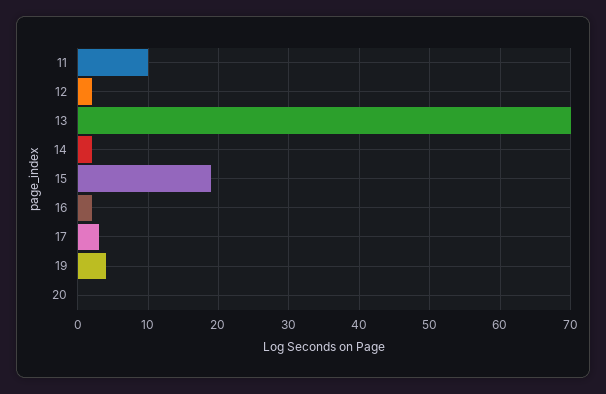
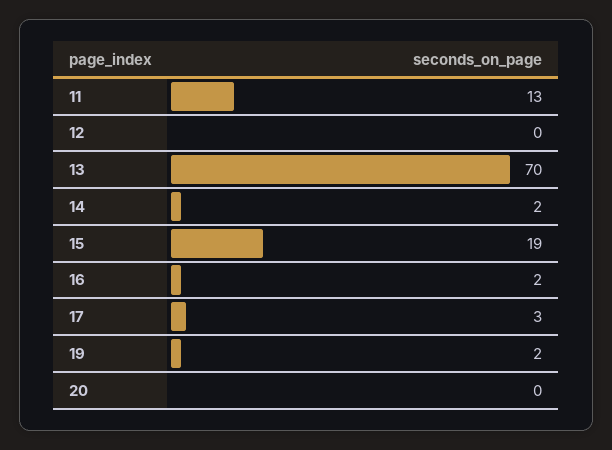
11: 10 -> 13
12: 2 -> 0
19: 4 -> 2

